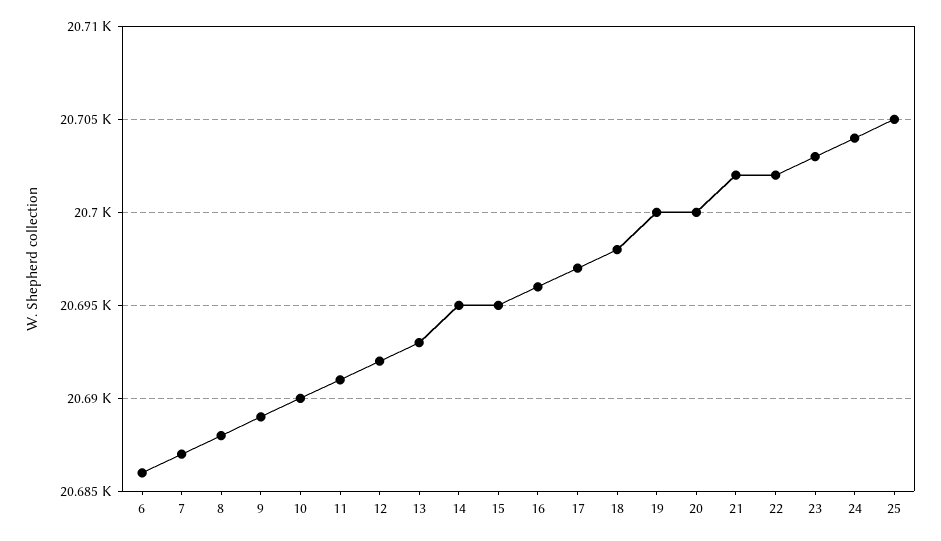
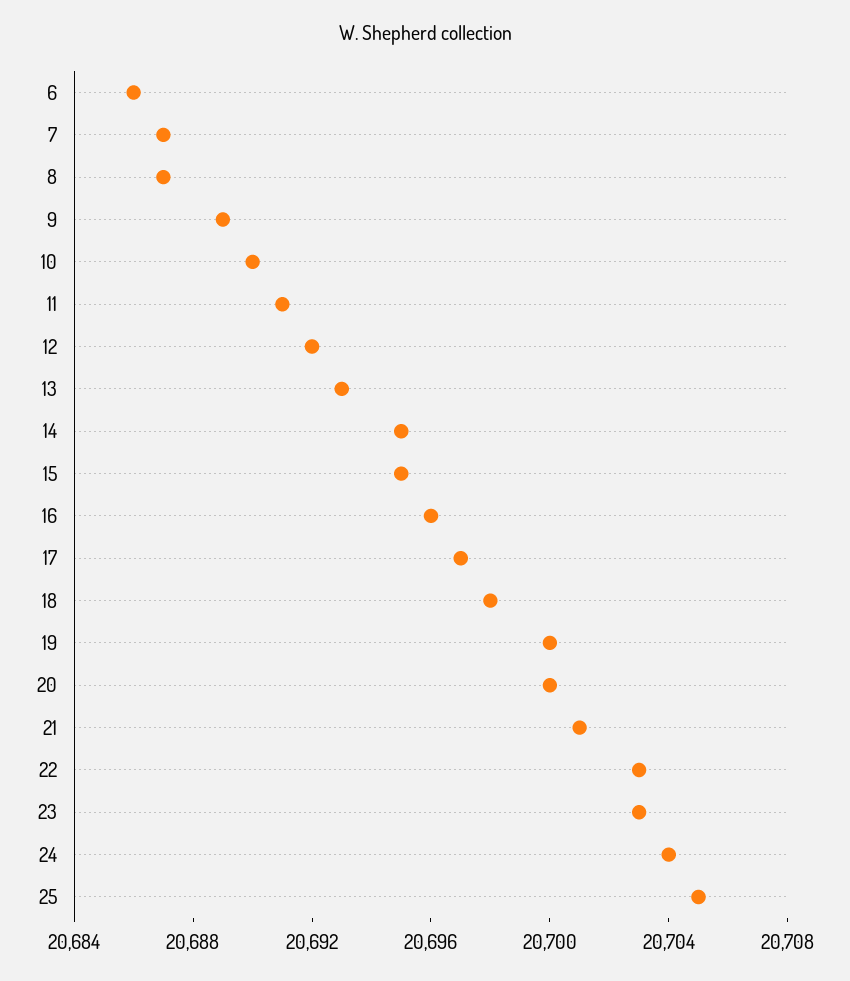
8: 20688 -> 20687
21: 20702 -> 20701
22: 20702 -> 20703

